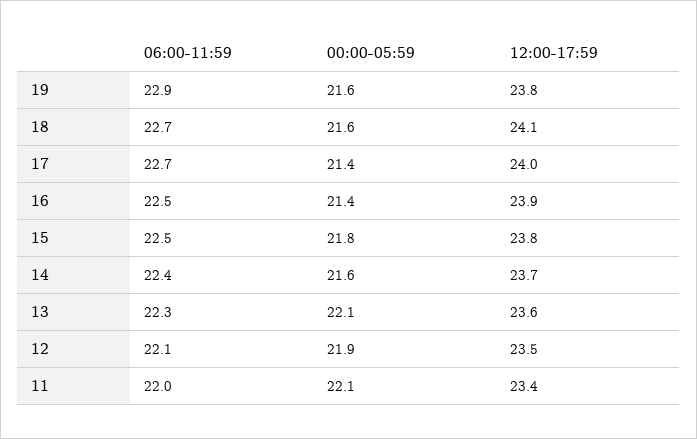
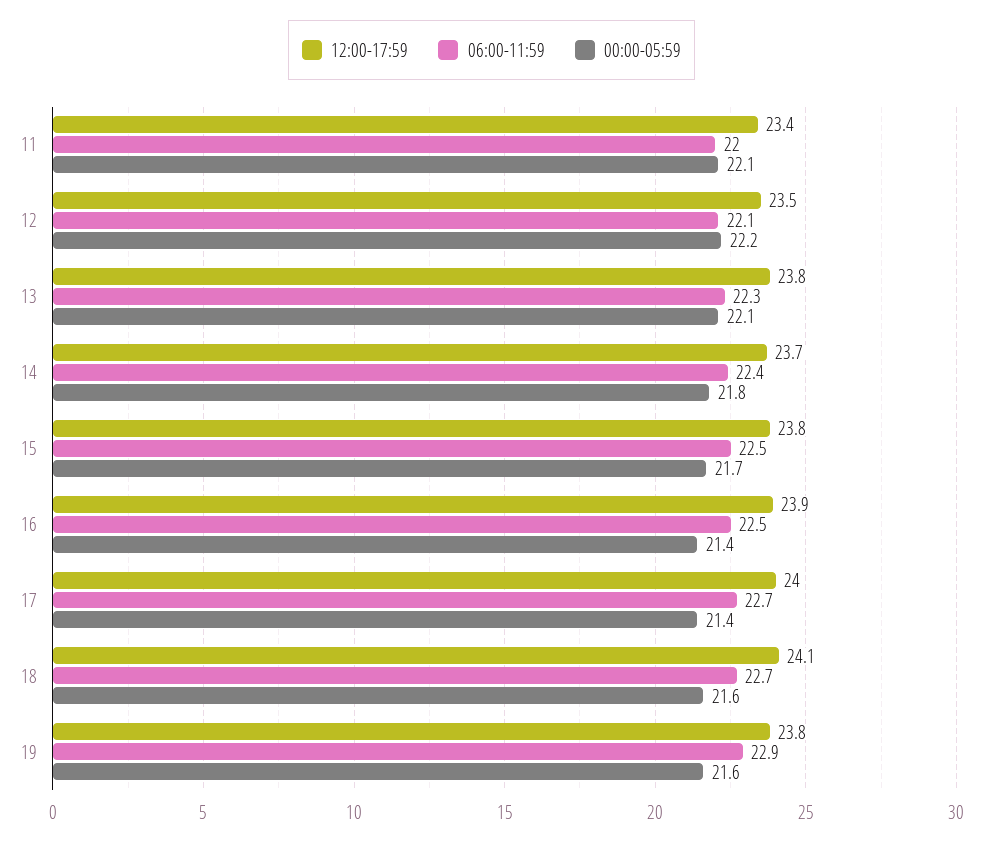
00:00-05:59, 15: 21.8 -> 21.7
00:00-05:59, 14: 21.6 -> 21.8
12:00-17:59, 13: 23.6 -> 23.8
00:00-05:59, 12: 21.9 -> 22.2

